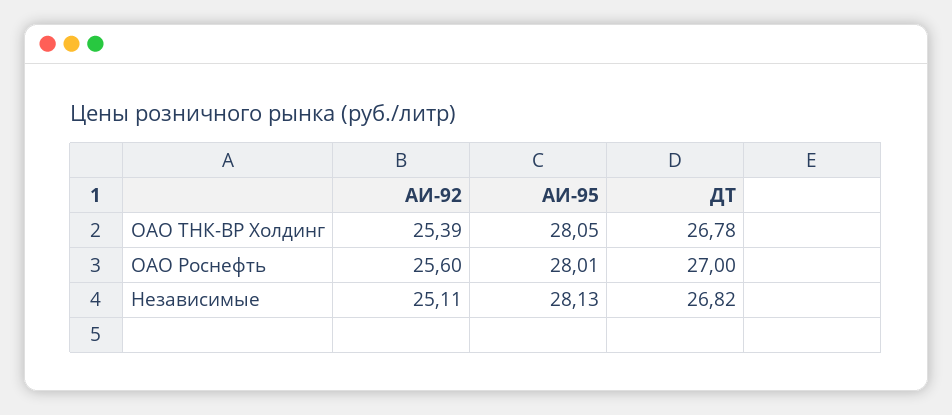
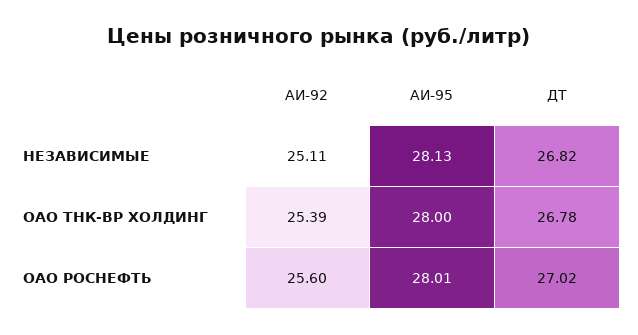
АИ-95, ОАО ТНК-ВР Холдинг: 28.05 -> 28
ДТ, ОАО Роснефть: 27 -> 27.02

